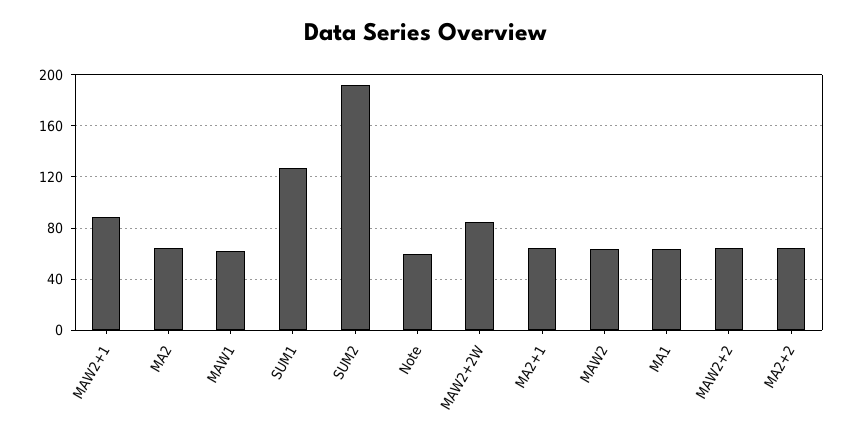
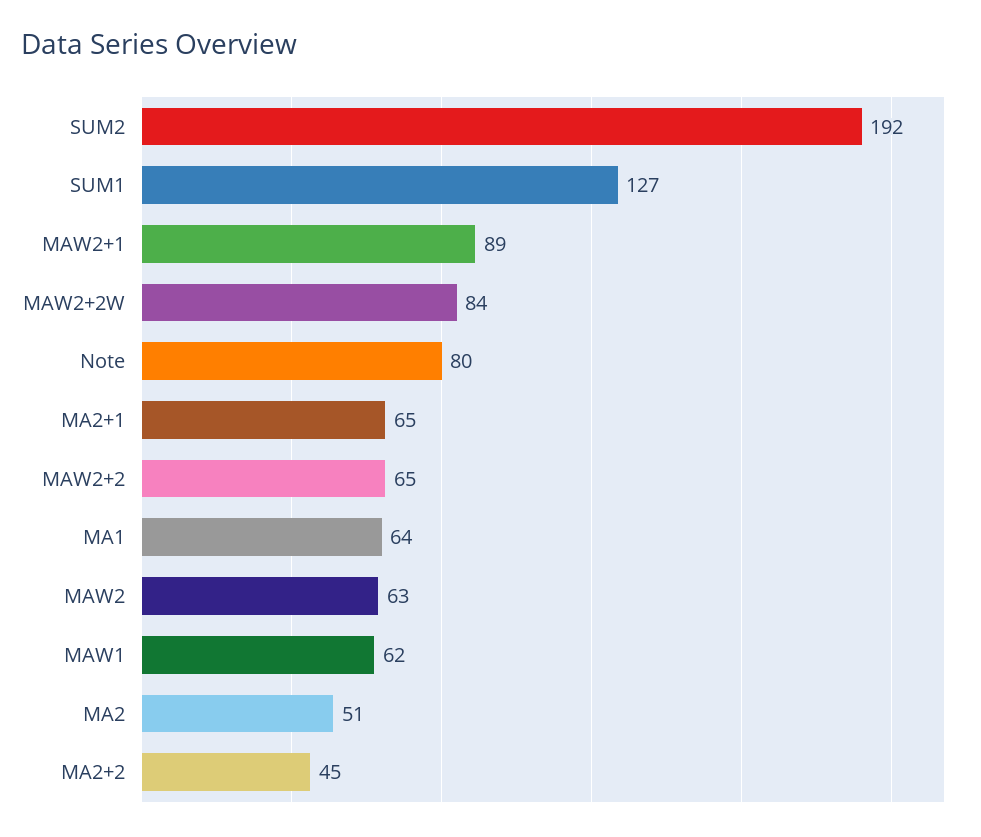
MA2: 65 -> 51
Note: 60 -> 80
MA2+2: 65 -> 45

